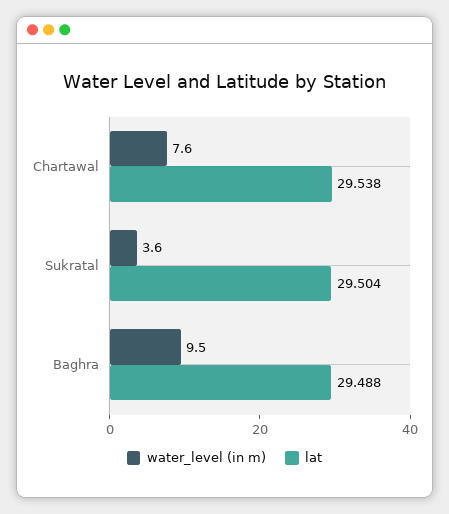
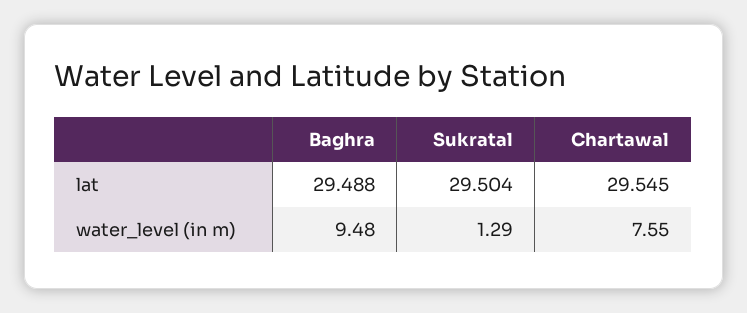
lat, Chartawal: 29.538 -> 29.545
water_level (in m), Sukratal: 3.6 -> 1.29

